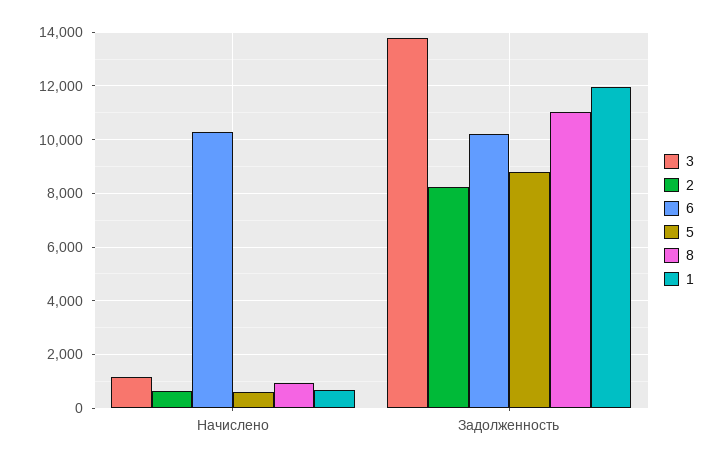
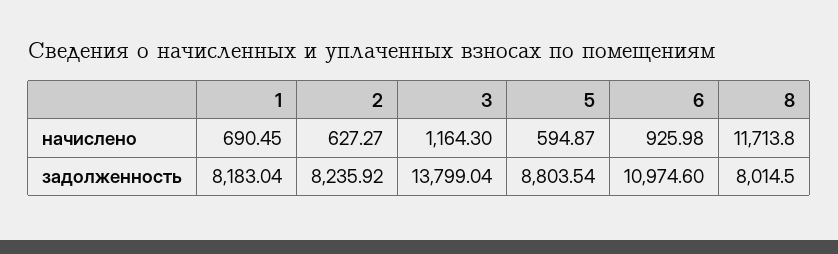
6, Начислено: 10250 -> 925.98
8, Начислено: 1000 -> 11713.8
6, Задолженность: 10250 -> 10974.6
8, Задолженность: 11000 -> 8014.5
1, Задолженность: 12000 -> 8183.04

